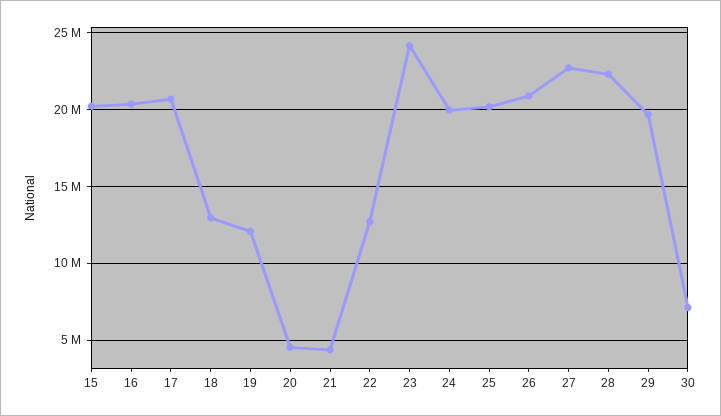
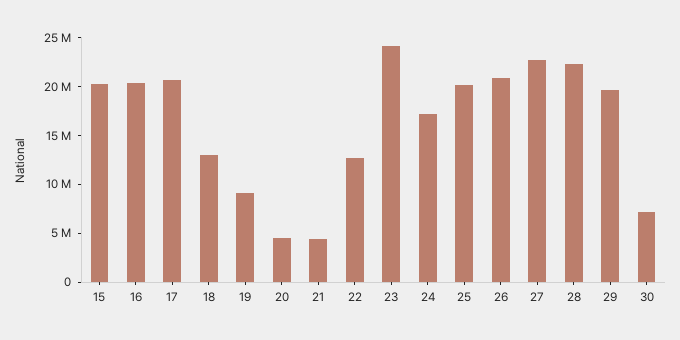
19: 12000000 -> 9000000
24: 20000000 -> 17000000

